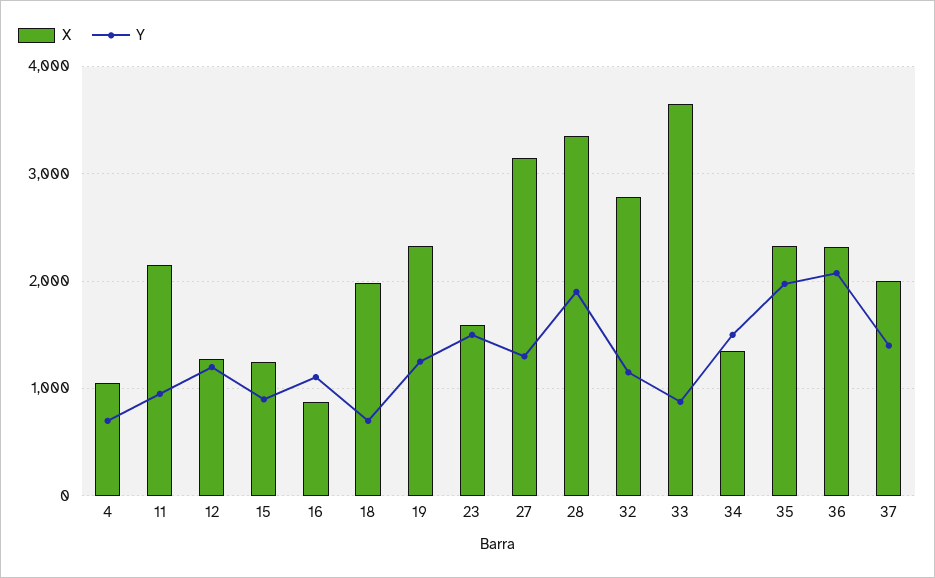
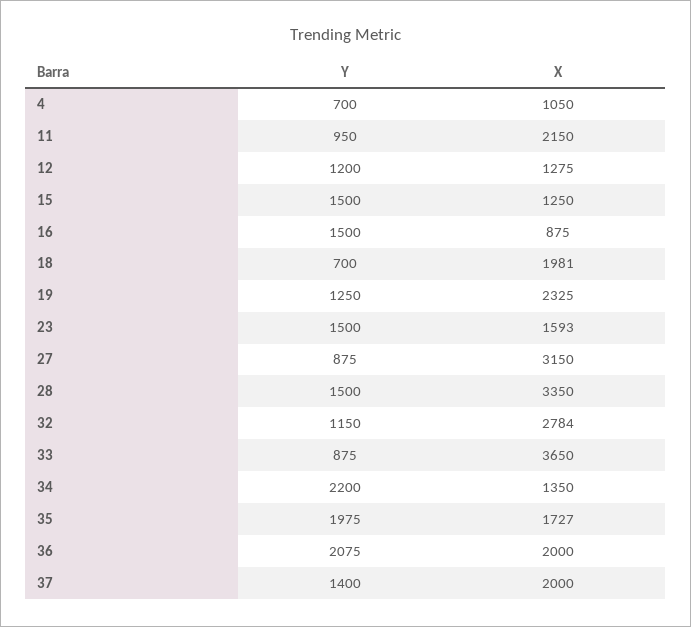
Y, 15: 900 -> 1500
Y, 16: 1100 -> 1500
Y, 27: 1300 -> 875
Y, 28: 1900 -> 1500
Y, 34: 1500 -> 2200
X, 35: 2300 -> 1727
X, 36: 2300 -> 2000

